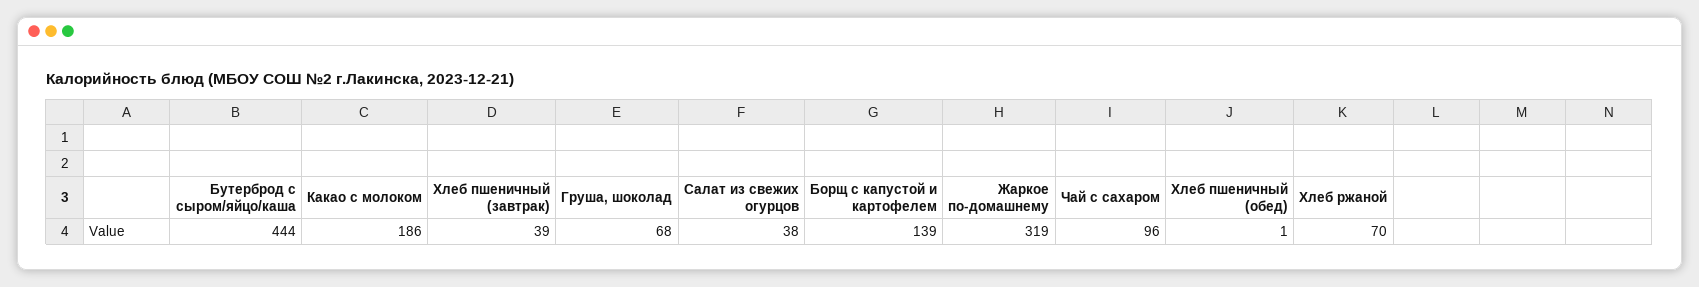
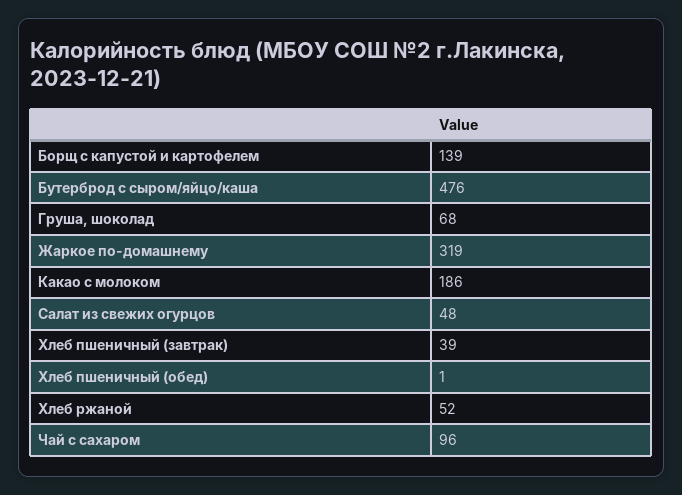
Бутерброд с сыром/яйцо/каша: 444 -> 476
Салат из свежих огурцов: 38 -> 48
Хлеб ржаной: 70 -> 52

